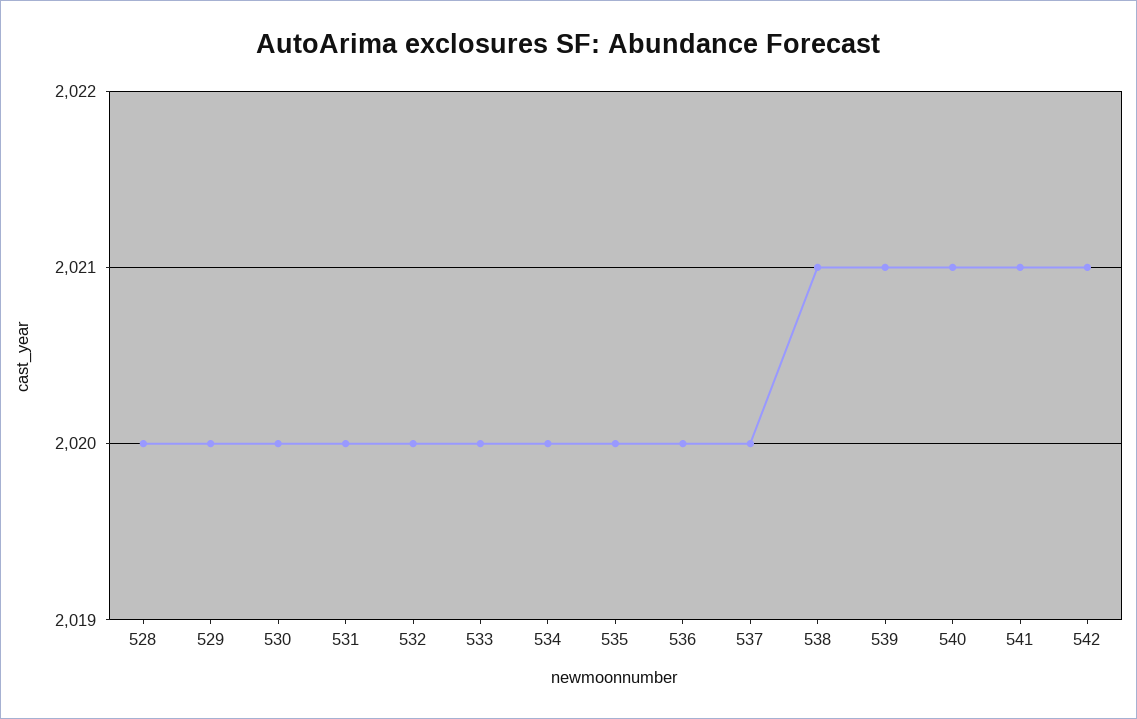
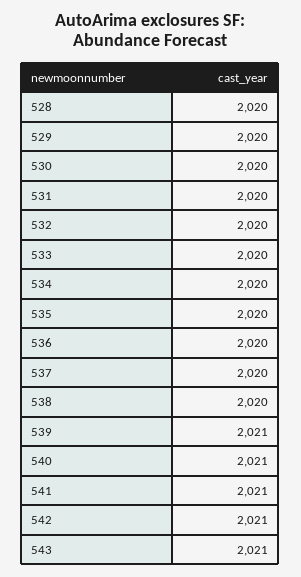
538: 2021 -> 2020
543: none -> 2021

